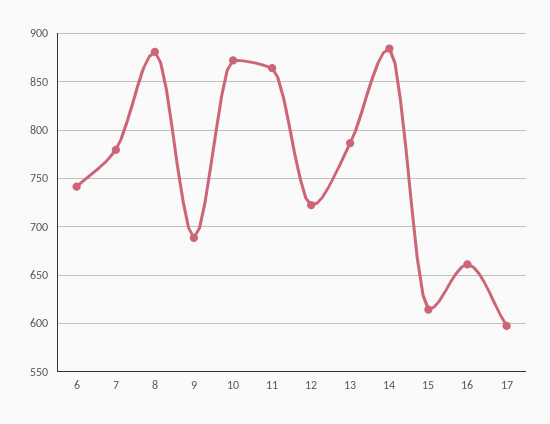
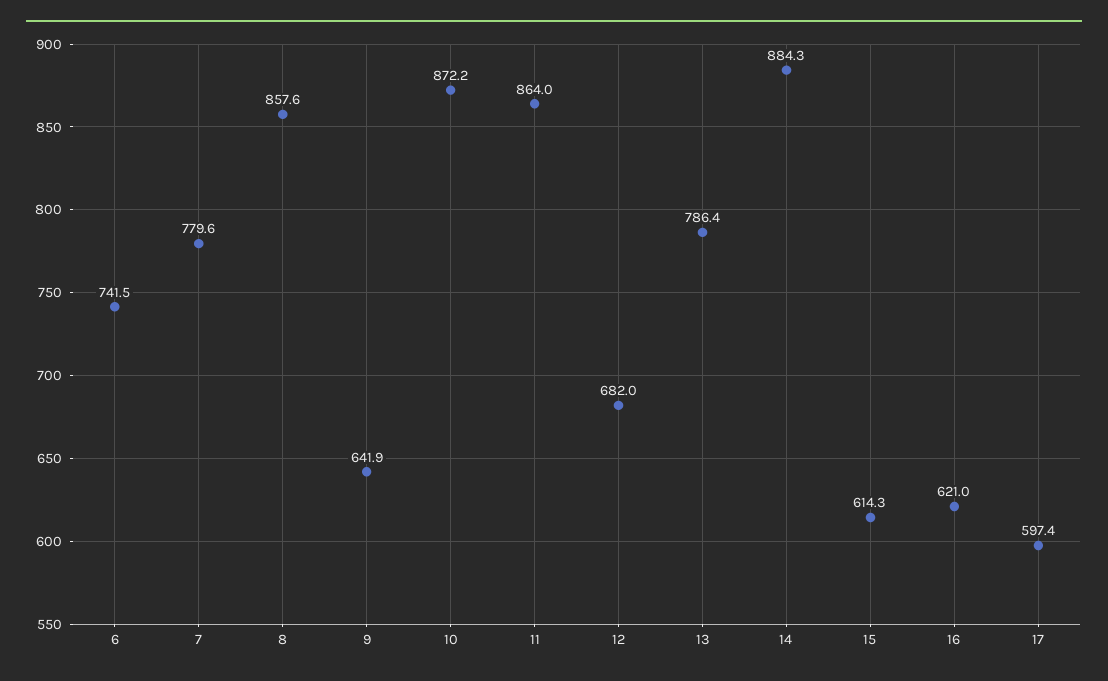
8: 880 -> 857.6
9: 690 -> 641.9
12: 720 -> 682
16: 660 -> 621

